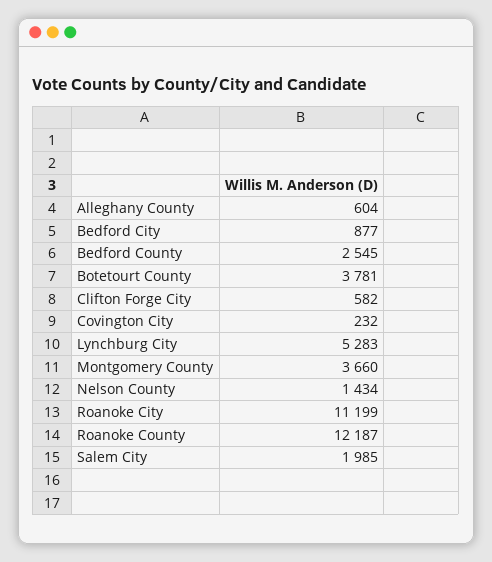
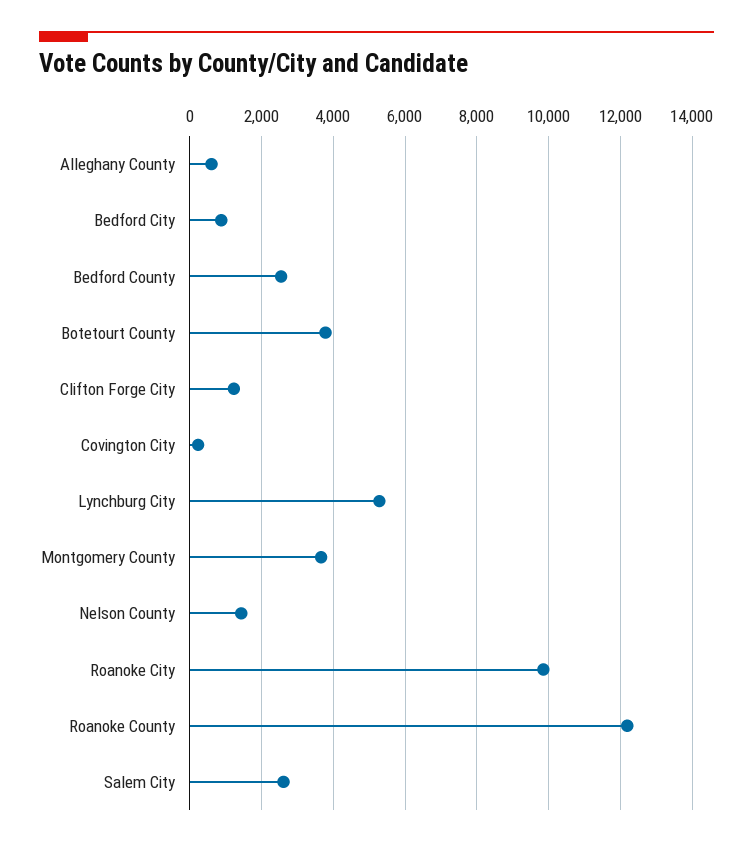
Clifton Forge City: 582 -> 1200
Roanoke City: 11199 -> 9800
Salem City: 1985 -> 2600

